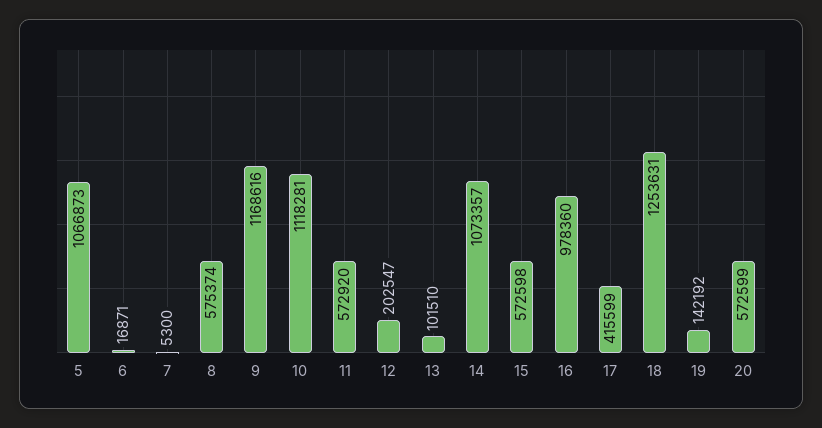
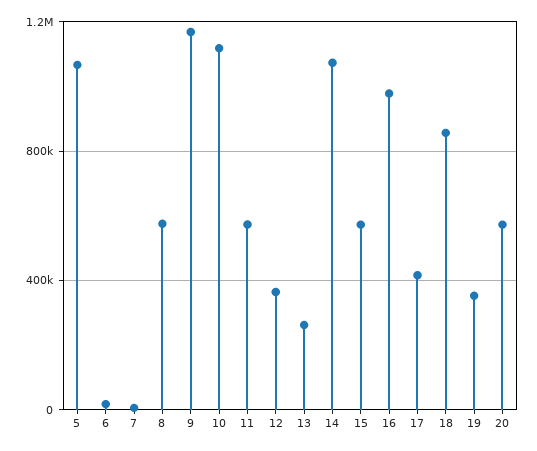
12: 202547 -> 350000
13: 101510 -> 250000
18: 1253631 -> 850000
19: 142192 -> 350000

